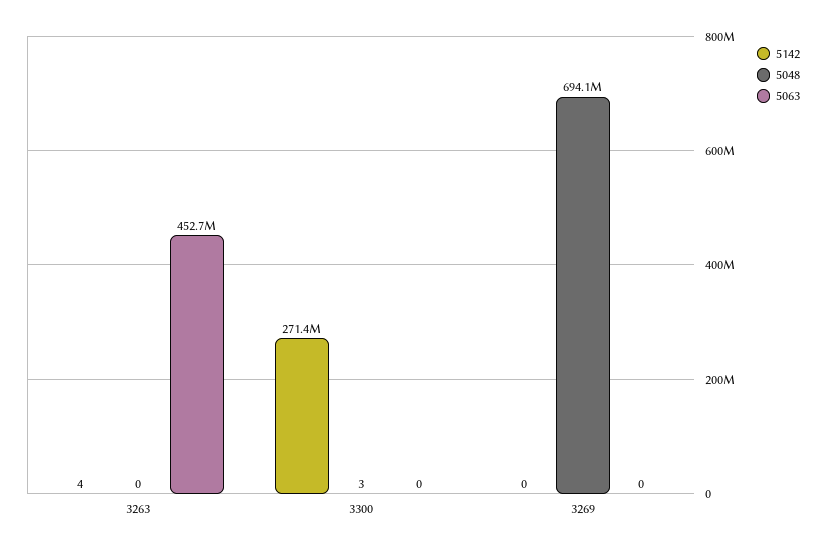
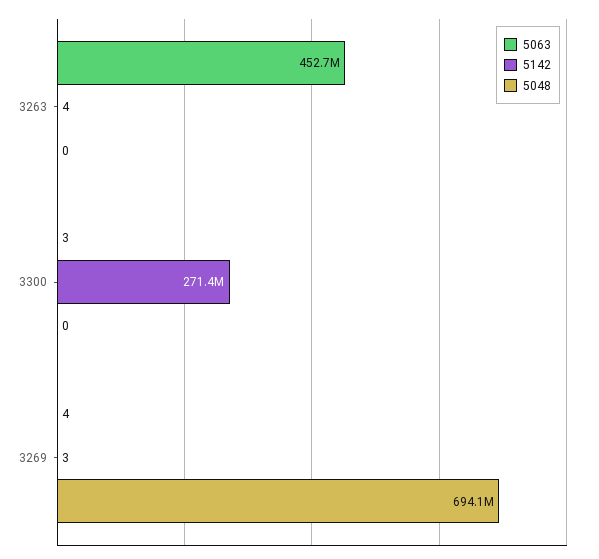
5048, 3300: 3 -> 0
5063, 3300: 0 -> 3
5142, 3269: 0 -> 3
5063, 3269: 0 -> 4

